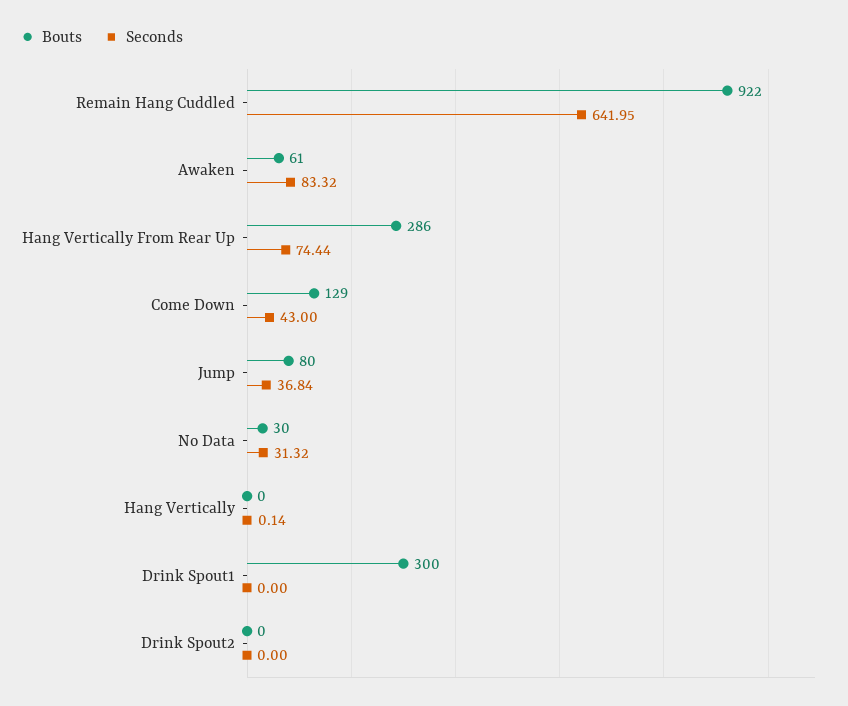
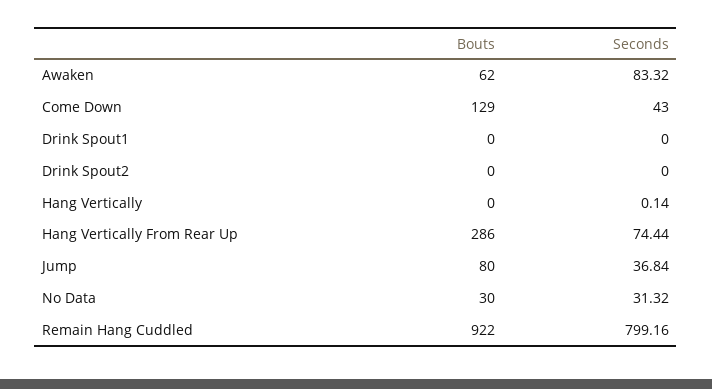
Seconds, Remain Hang Cuddled: 641.95 -> 799.16
Bouts, Awaken: 61 -> 62
Bouts, Drink Spout1: 300 -> 0

